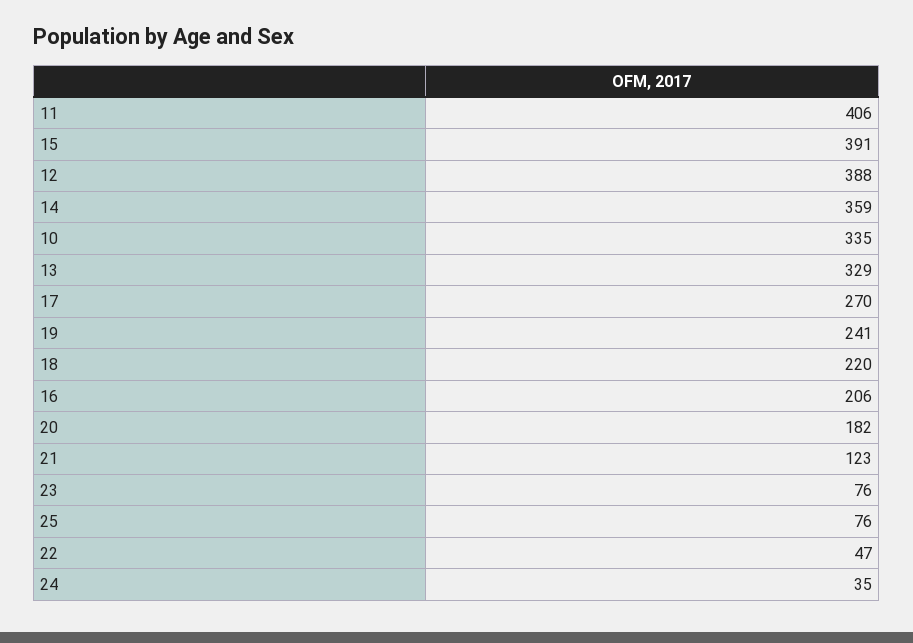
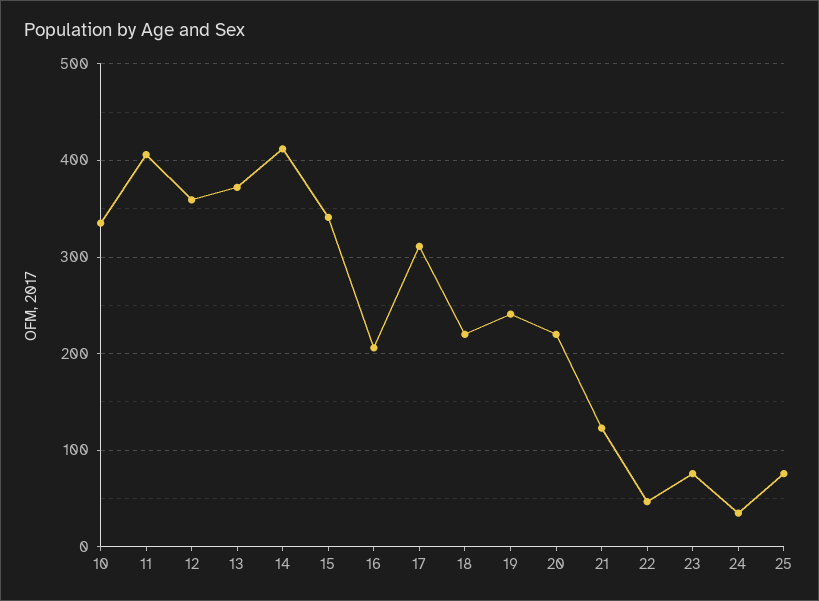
15: 391 -> 340
12: 388 -> 360
14: 359 -> 410
13: 329 -> 370
17: 270 -> 310
20: 182 -> 220

